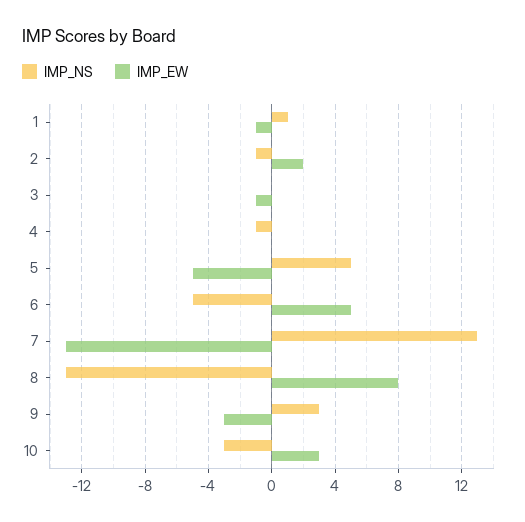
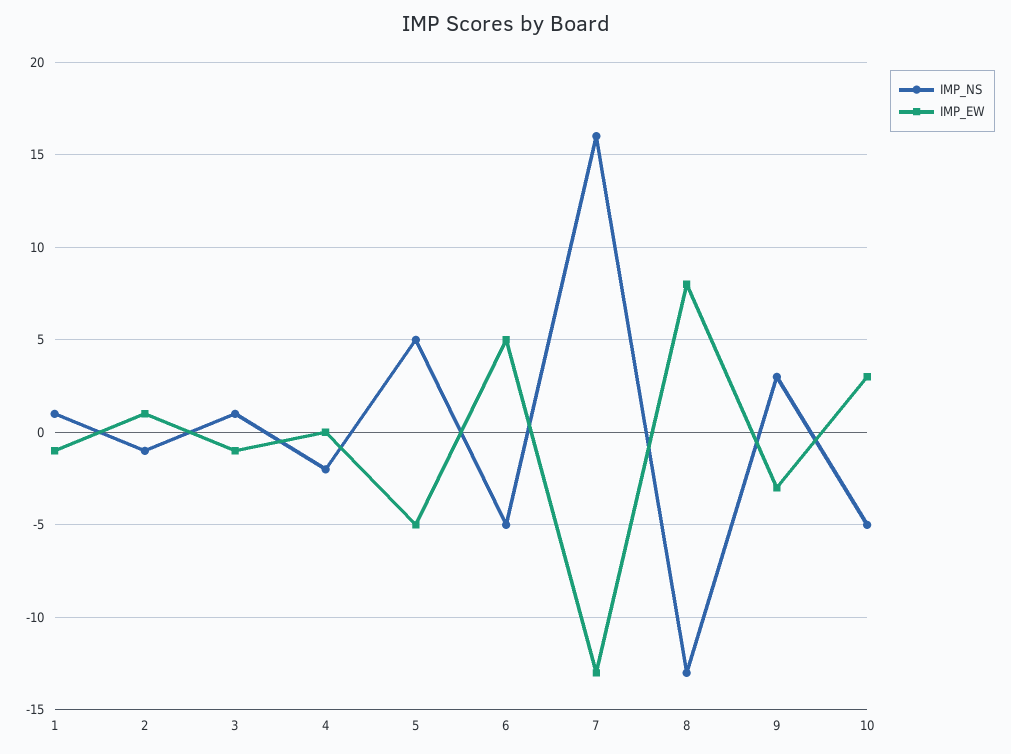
IMP_EW, 2: 2 -> 1
IMP_NS, 3: 0 -> 1
IMP_NS, 4: -1 -> -2
IMP_NS, 7: 13 -> 16
IMP_NS, 10: -3 -> -5

